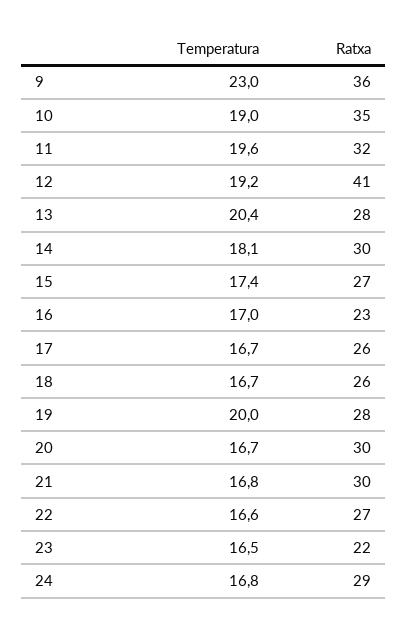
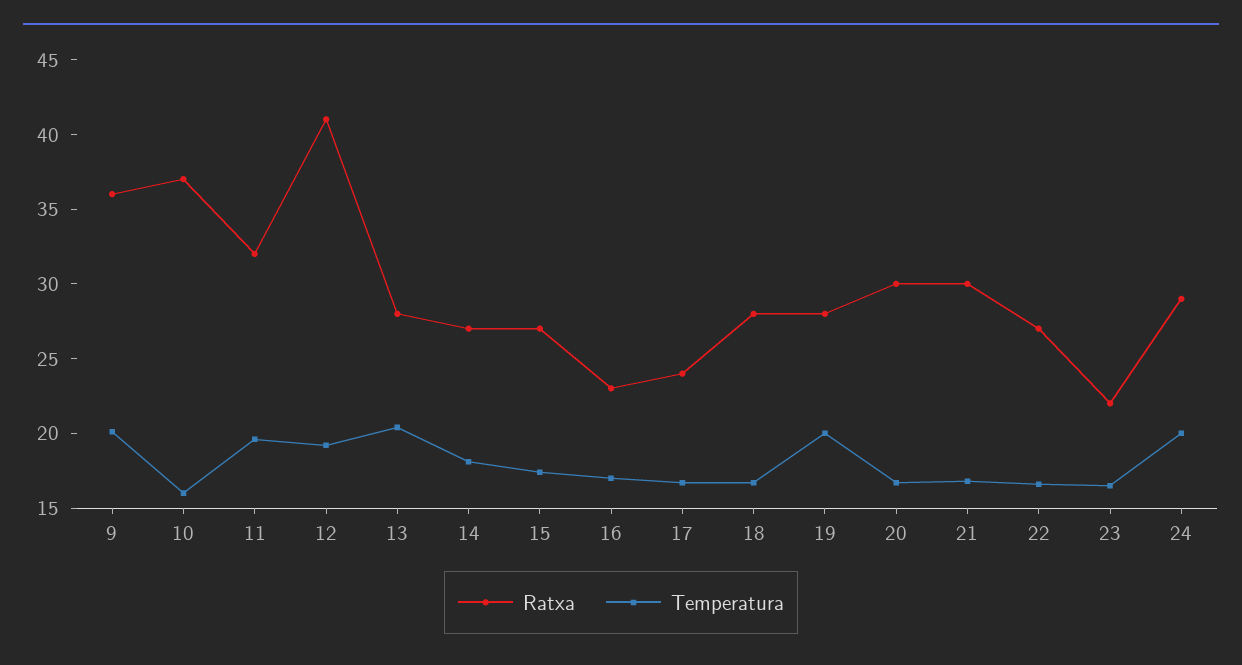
Temperatura, 9: 23 -> 20
Temperatura, 10: 19 -> 16
Ratxa, 10: 35 -> 37
Ratxa, 14: 30 -> 27
Ratxa, 17: 26 -> 24
Ratxa, 18: 26 -> 28
Temperatura, 24: 16.8 -> 20

